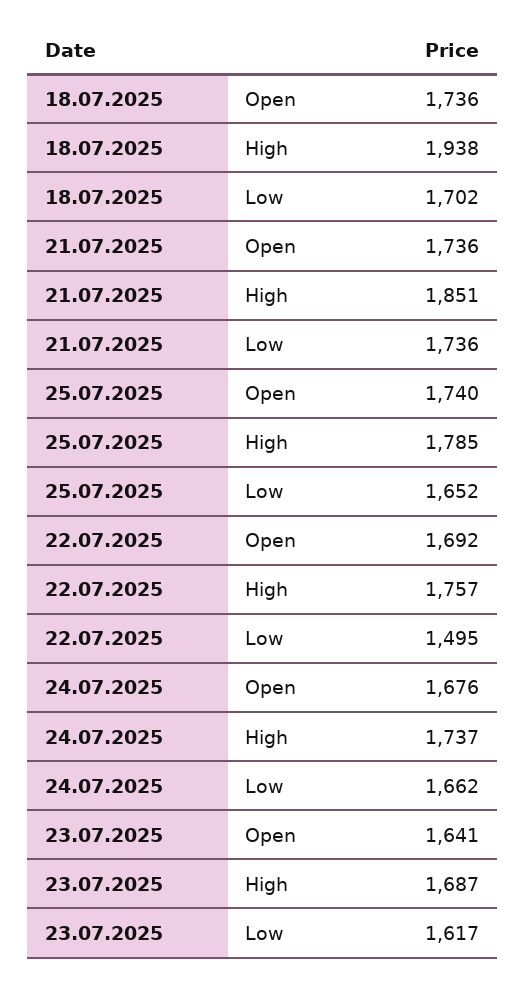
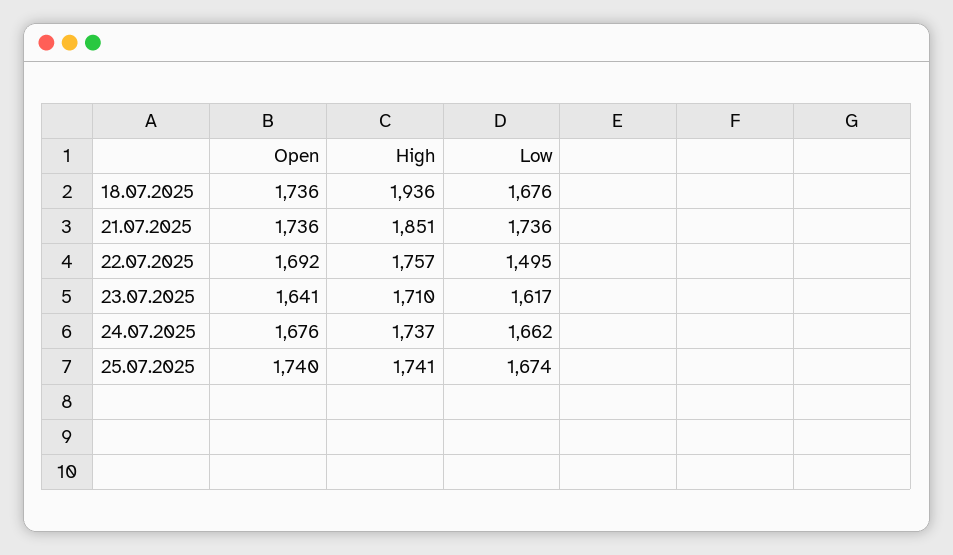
18.07.2025, High: 1938 -> 1936
18.07.2025, Low: 1702 -> 1676
25.07.2025, High: 1785 -> 1741
25.07.2025, Low: 1652 -> 1674
23.07.2025, High: 1687 -> 1710

